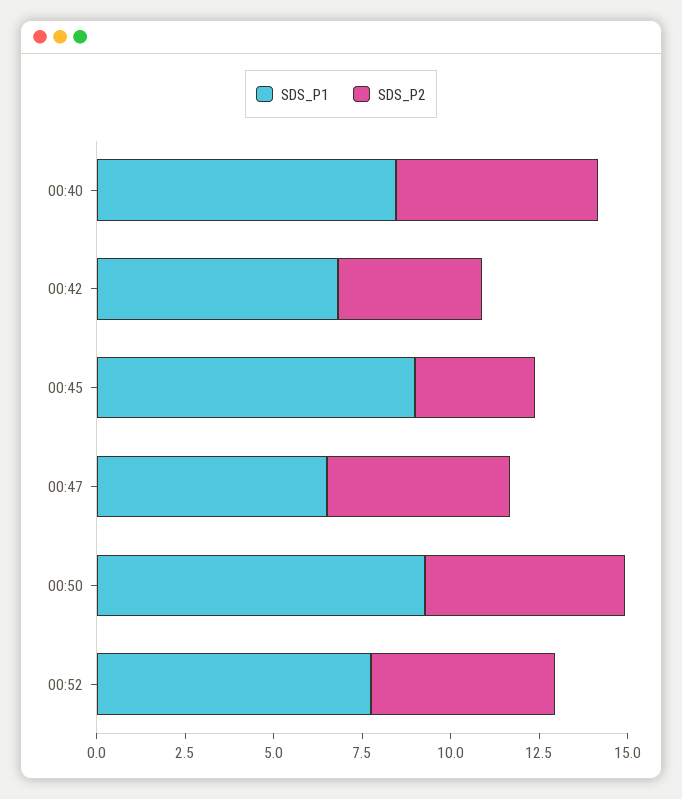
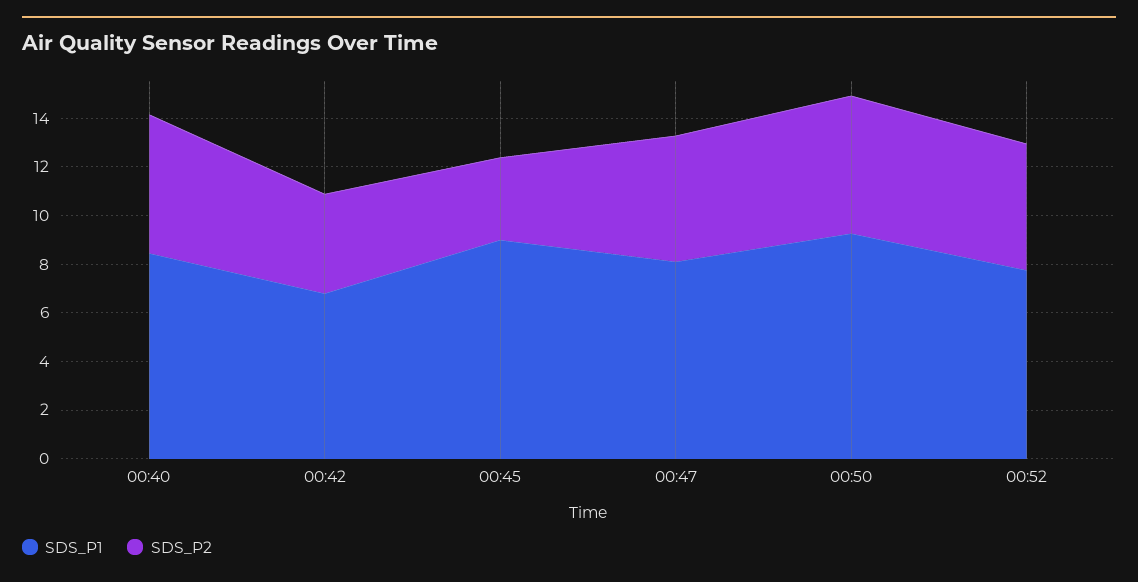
SDS_P1, 00:47: 6.5 -> 8

